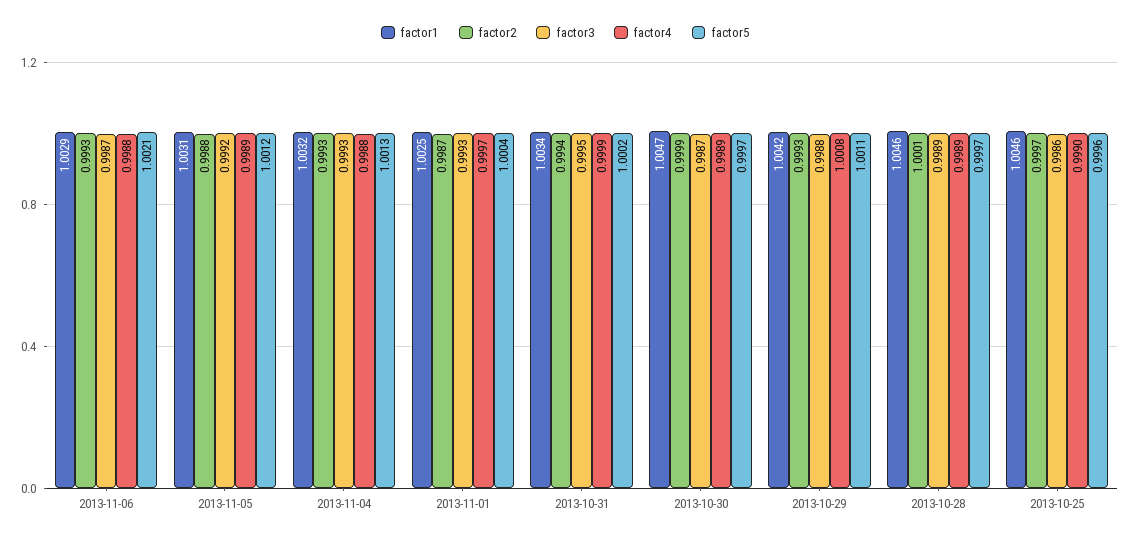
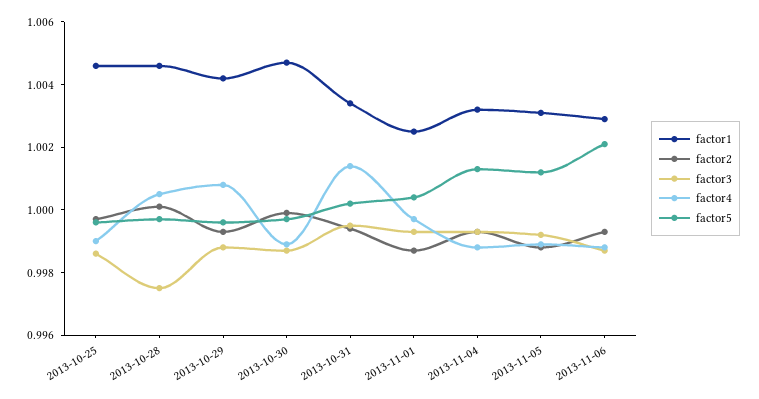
factor4, 2013-10-31: 0.9999 -> 1.0015
factor5, 2013-10-29: 1.0011 -> 0.9995
factor3, 2013-10-28: 0.9989 -> 0.9975
factor4, 2013-10-28: 0.9989 -> 1.0005

